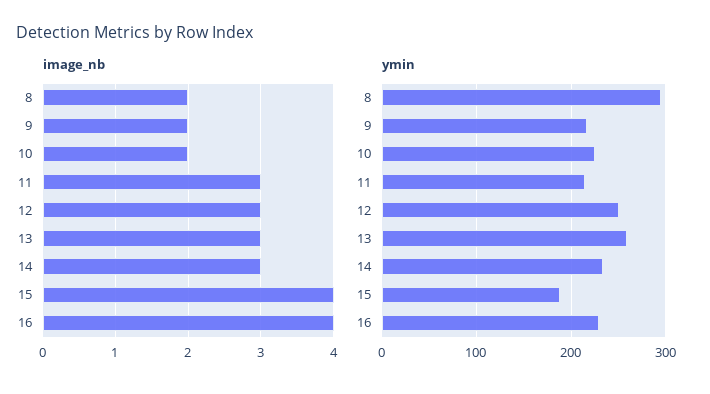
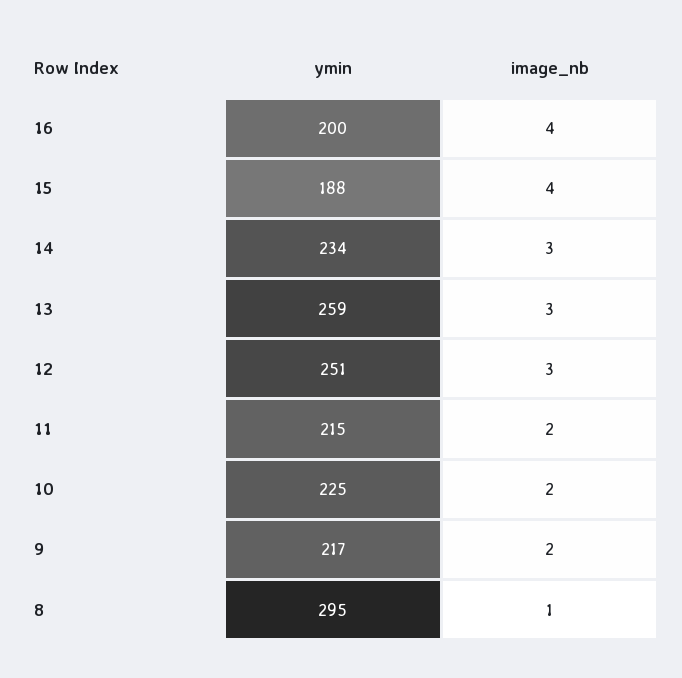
image_nb, 8: 2 -> 1
image_nb, 11: 3 -> 2
ymin, 16: 230 -> 200

